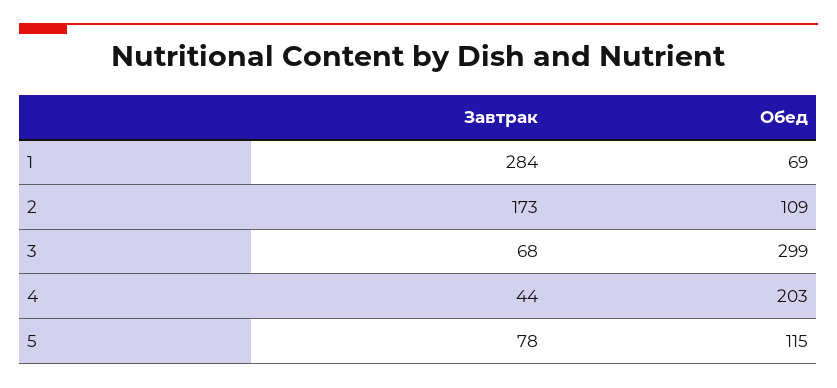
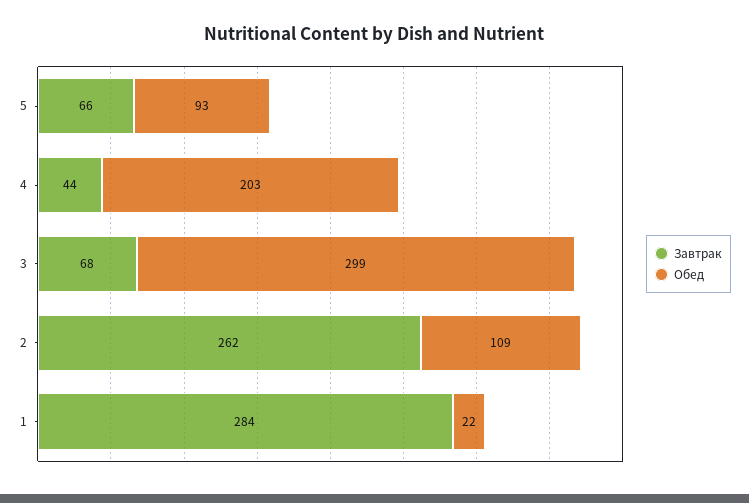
Обед, 1: 69 -> 22
Завтрак, 2: 173 -> 262
Завтрак, 5: 78 -> 66
Обед, 5: 115 -> 93

